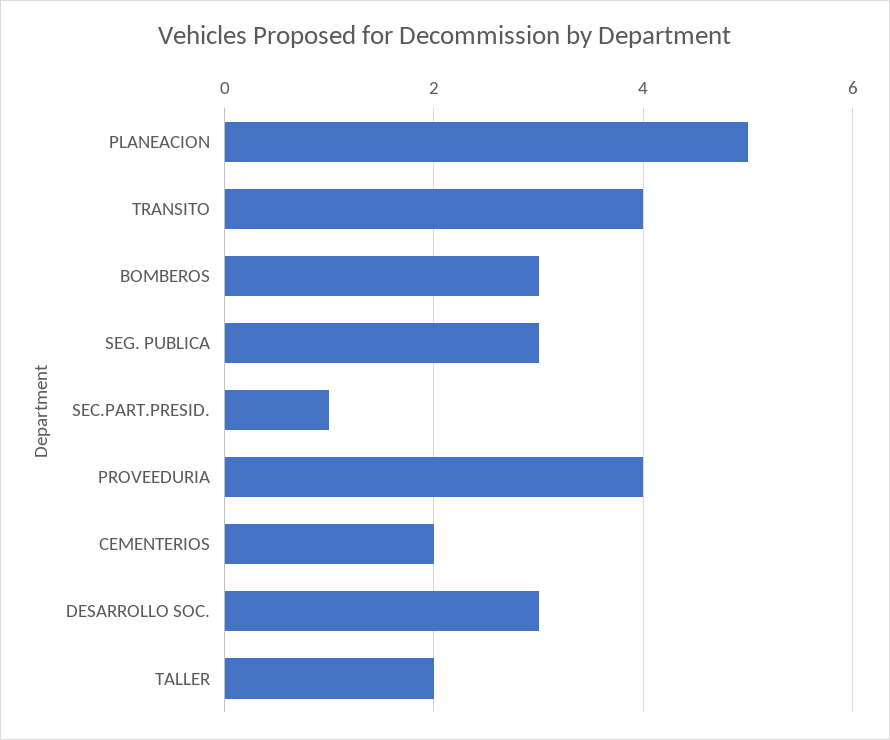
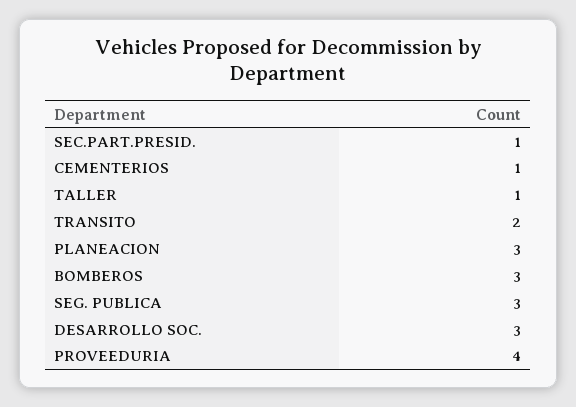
PLANEACION: 5 -> 3
TRANSITO: 4 -> 2
CEMENTERIOS: 2 -> 1
TALLER: 2 -> 1

